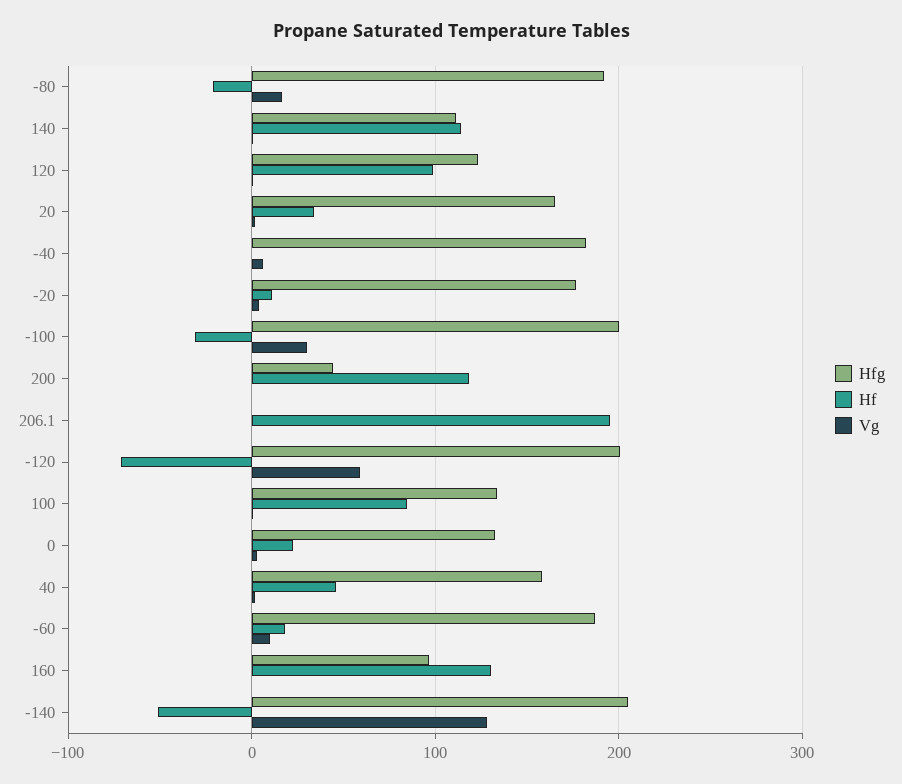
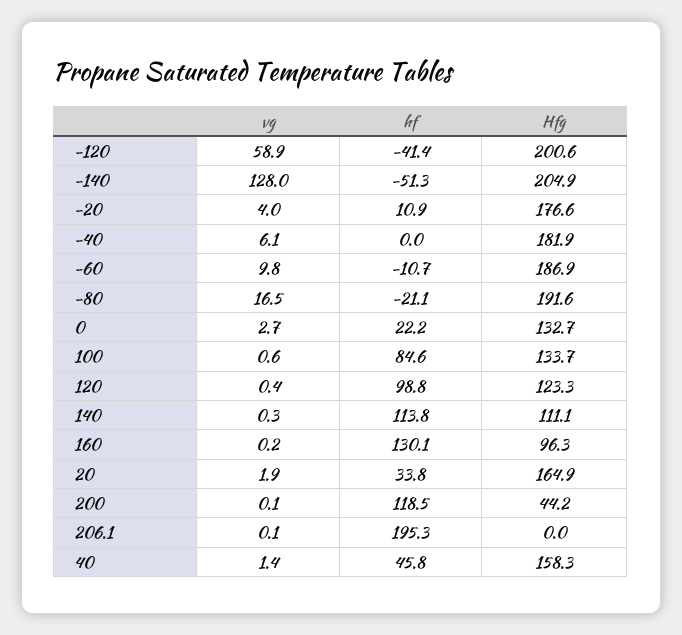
Hfg, -100: 200 -> none
Hf, -100: -30 -> none
Vg, -100: 30 -> none
Hf, -120: -70 -> -41.4
Hf, -60: 20 -> -10.7

